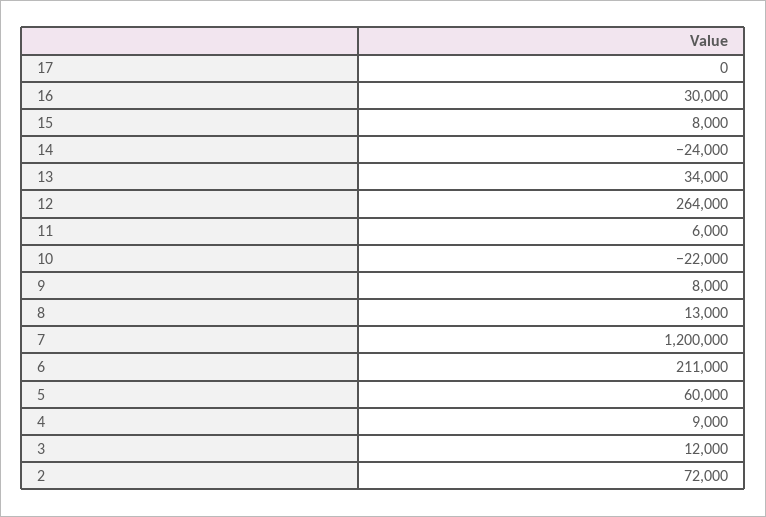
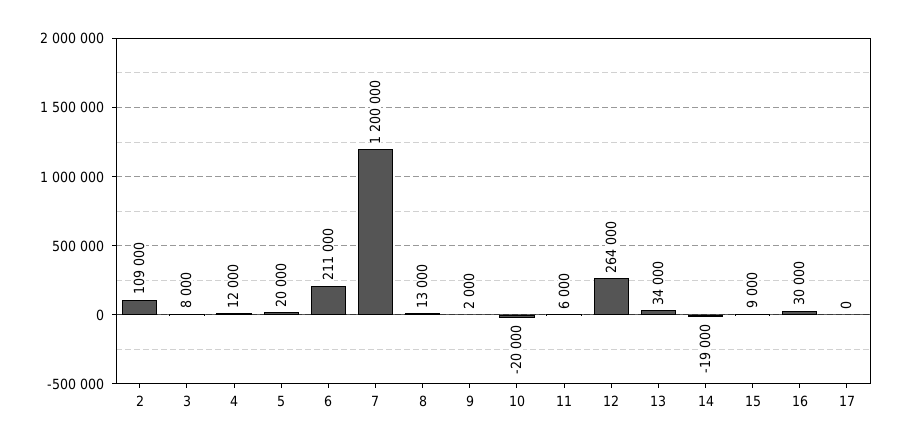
15: 8000 -> 9000
14: -24000 -> -19000
10: -22000 -> -20000
9: 8000 -> 2000
5: 60000 -> 20000
4: 9000 -> 12000
3: 12000 -> 8000
2: 72000 -> 109000

